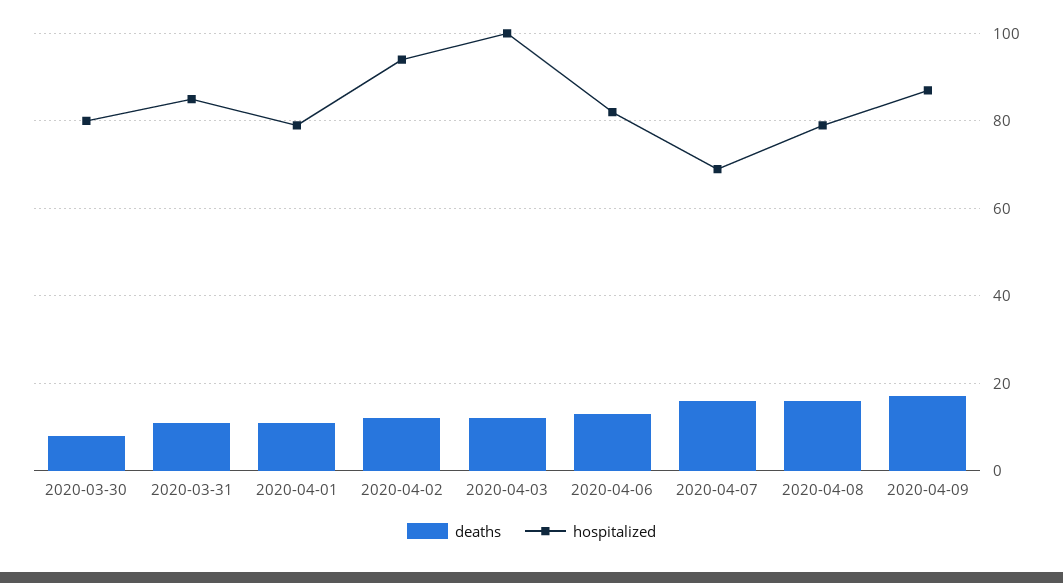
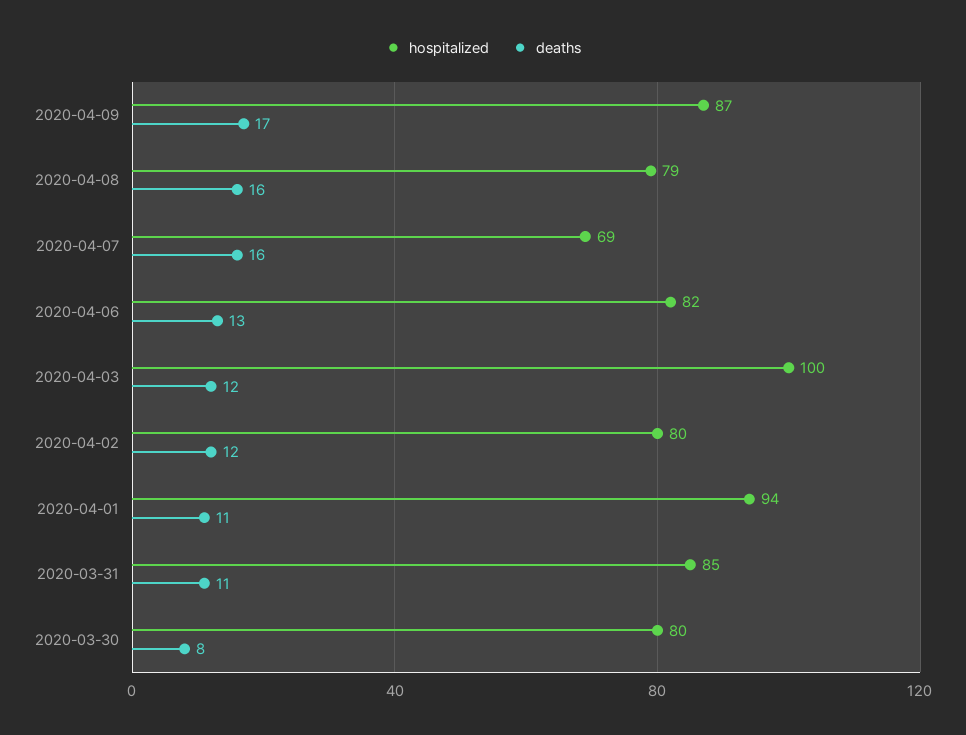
hospitalized, 2020-04-01: 80 -> 94
hospitalized, 2020-04-02: 95 -> 80

